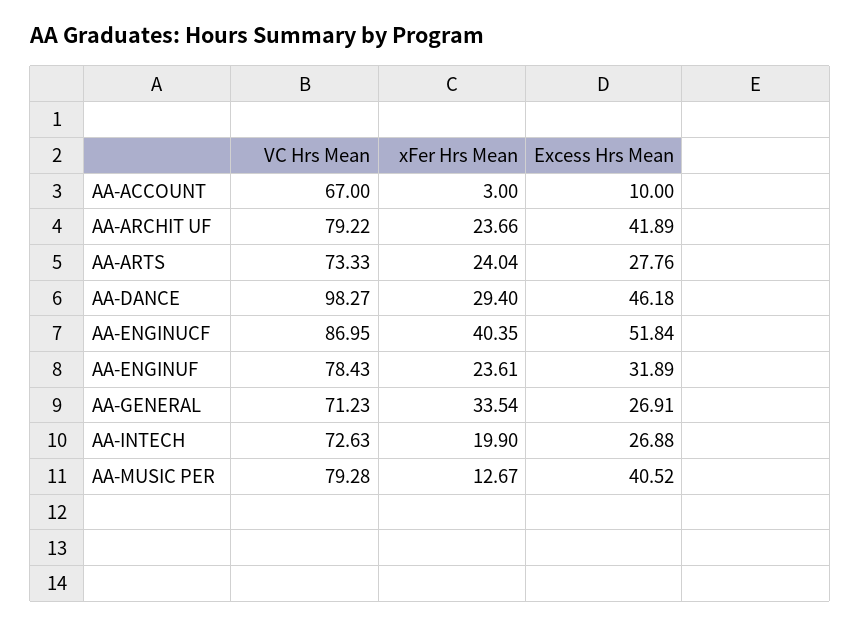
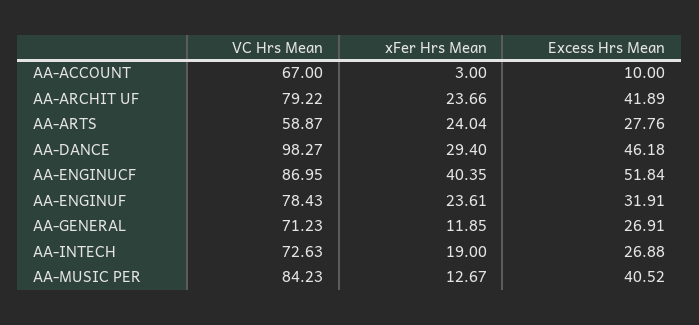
VC Hrs Mean, AA-ARTS: 73.33 -> 58.87
Excess Hrs Mean, AA-ENGINUF: 31.89 -> 31.91
xFer Hrs Mean, AA-GENERAL: 33.54 -> 11.85
xFer Hrs Mean, AA-INTECH: 19.9 -> 19
VC Hrs Mean, AA-MUSIC PER: 79.28 -> 84.23

